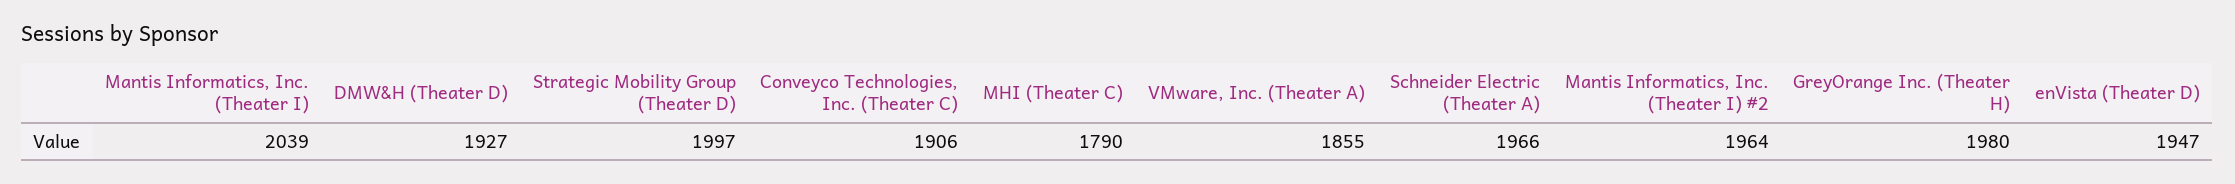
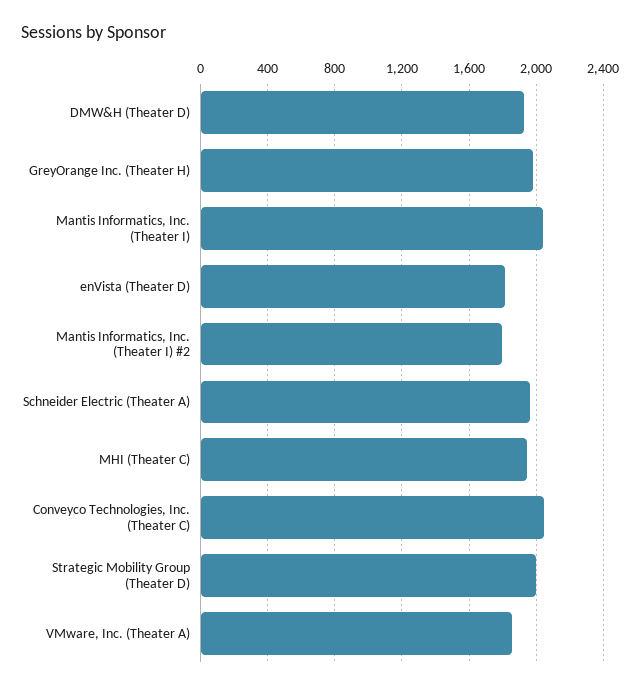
Conveyco Technologies, Inc. (Theater C): 1906 -> 2050
MHI (Theater C): 1790 -> 1950
Mantis Informatics, Inc. (Theater I) #2: 1964 -> 1800
enVista (Theater D): 1947 -> 1800

